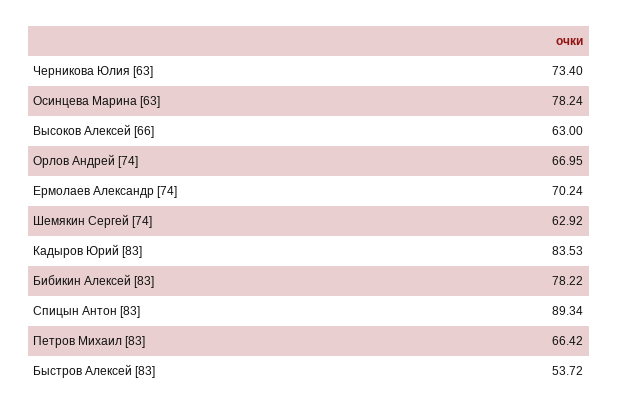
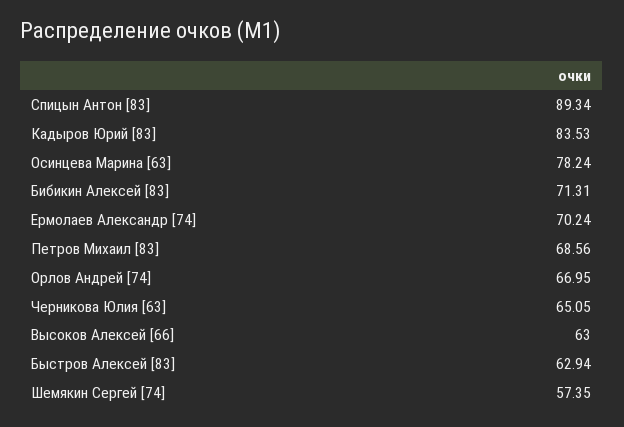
Черникова Юлия [63]: 73.4 -> 65.05
Шемякин Сергей [74]: 62.92 -> 57.35
Бибикин Алексей [83]: 78.22 -> 71.31
Петров Михаил [83]: 66.42 -> 68.56
Быстров Алексей [83]: 53.72 -> 62.94

